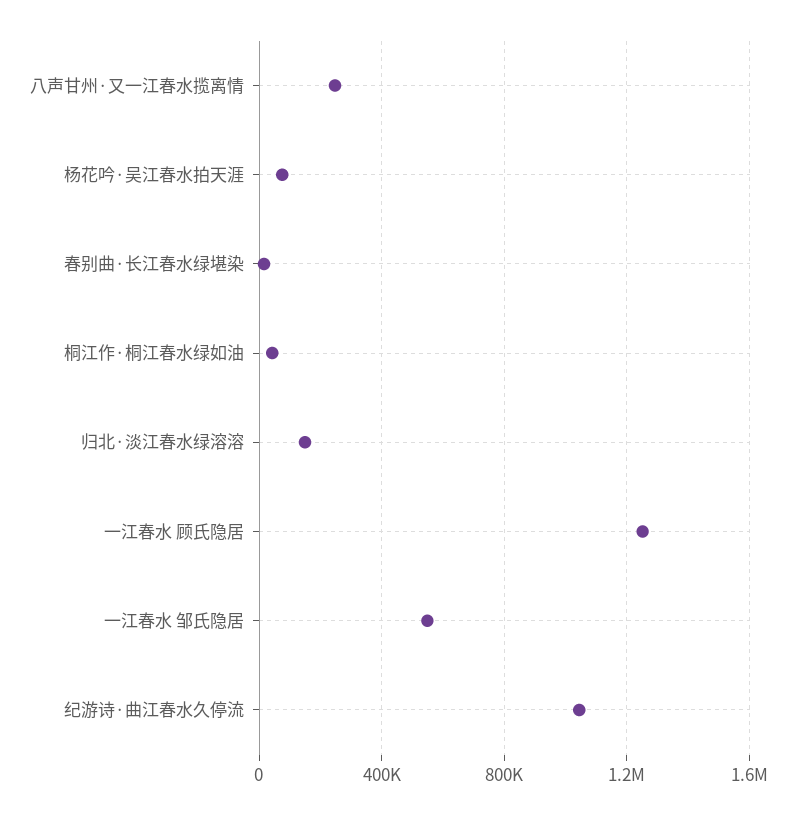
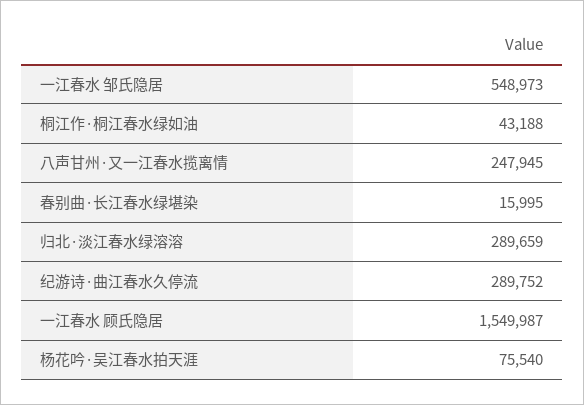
归北·淡江春水绿溶溶: 150000 -> 289659
一江春水 顾氏隐居: 1250000 -> 1549987
纪游诗·曲江春水久停流: 1050000 -> 289752

